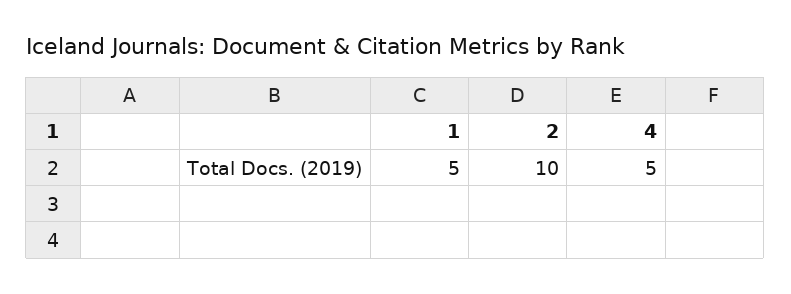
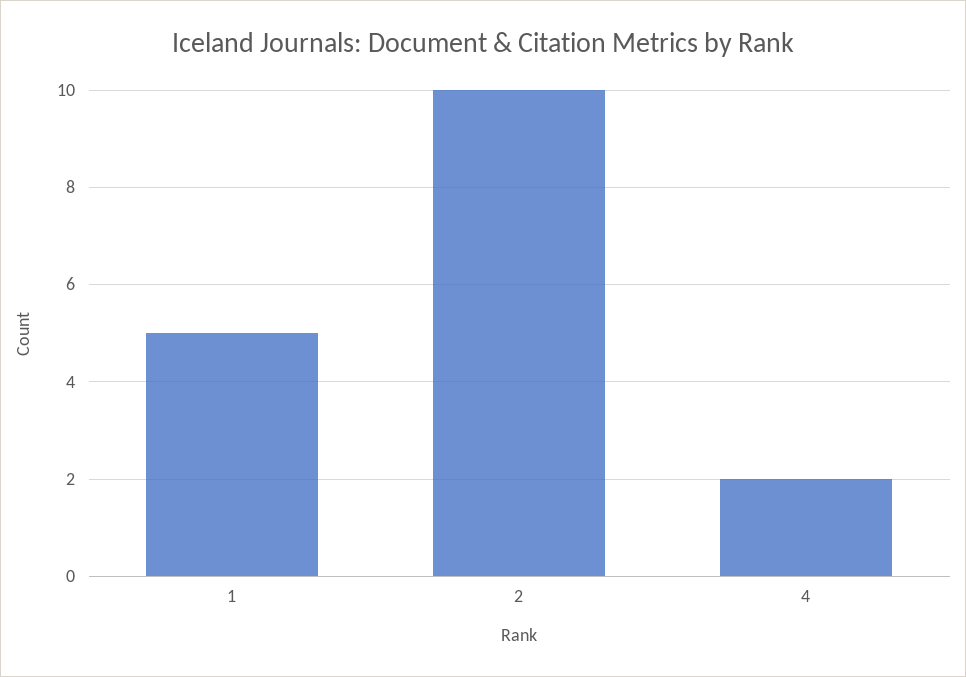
4: 5 -> 2

